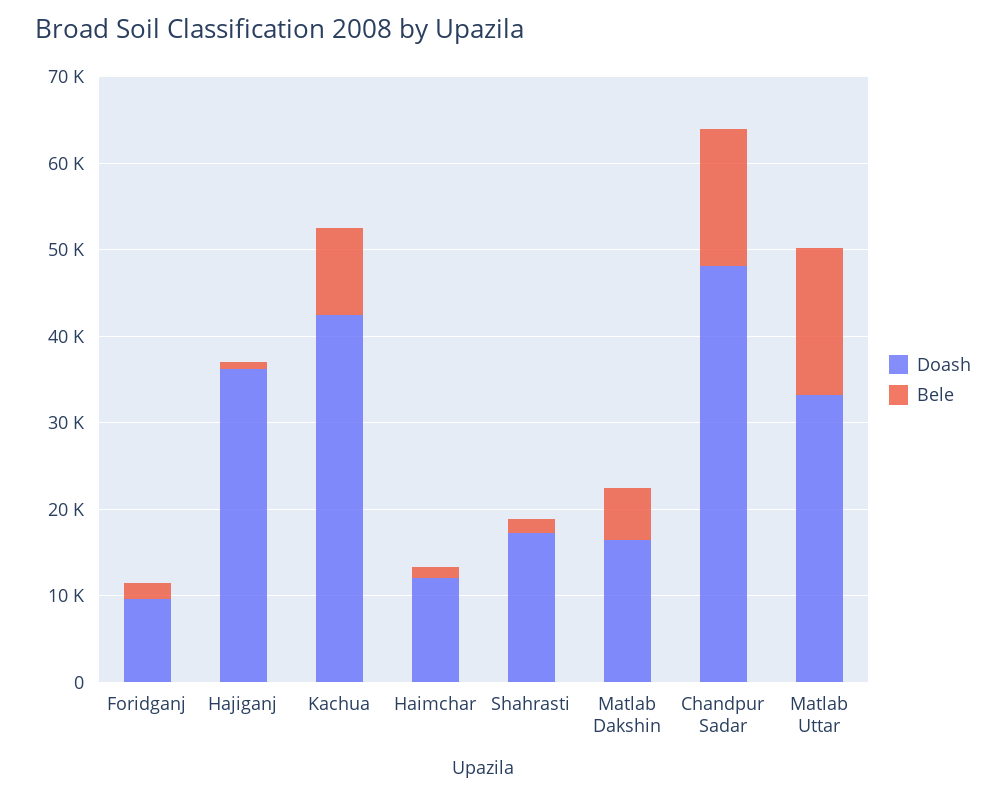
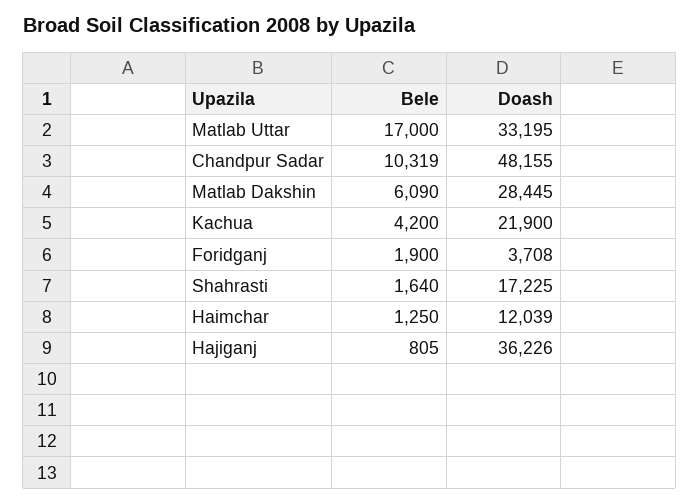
Doash, Foridganj: 10000 -> 3708
Doash, Kachua: 42000 -> 21900
Bele, Kachua: 10000 -> 4200
Doash, Matlab Dakshin: 16000 -> 28445
Bele, Chandpur Sadar: 16000 -> 10319

